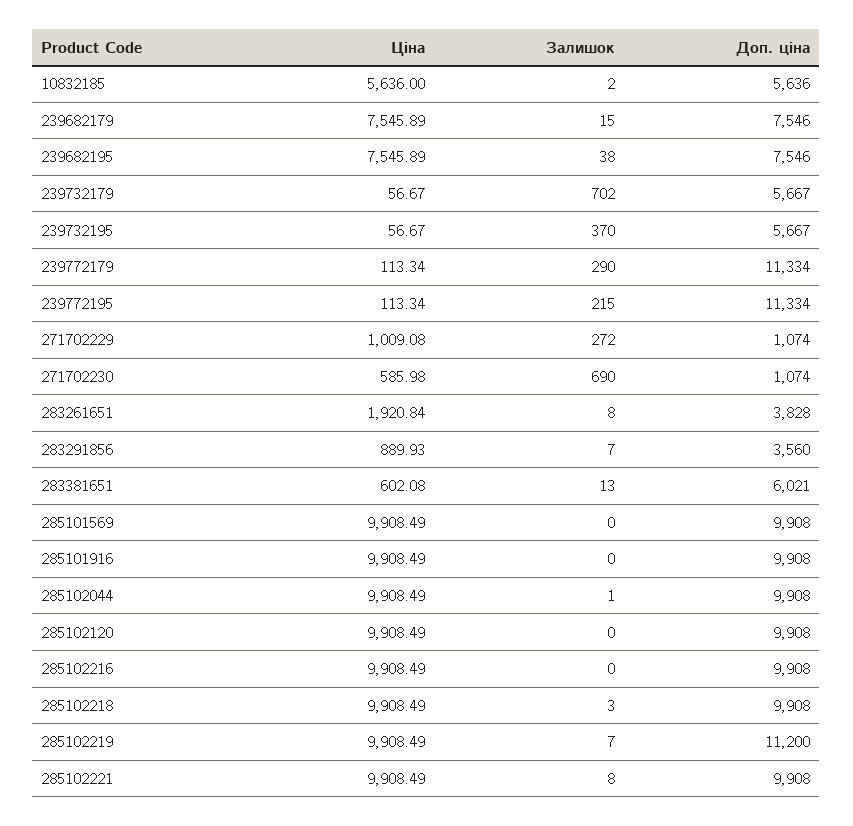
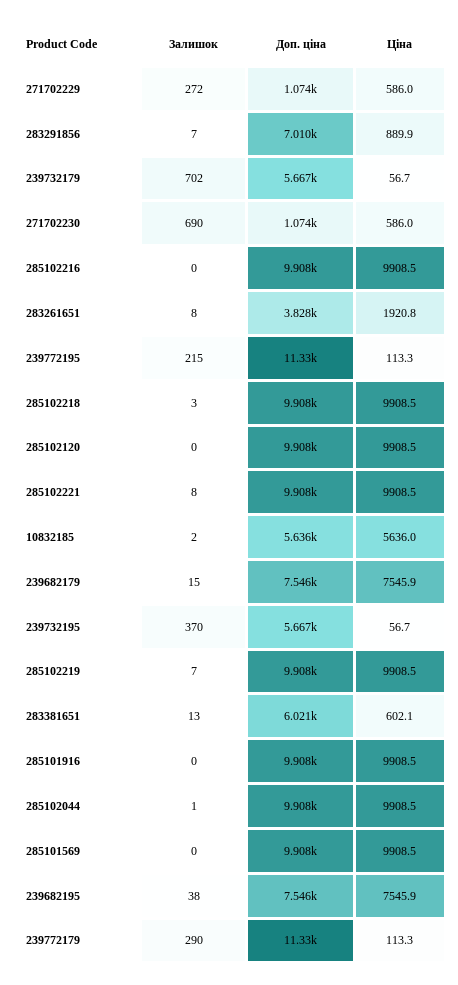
Ціна, 271702229: 1009.08 -> 586
Доп. ціна, 283291856: 3560 -> 7010
Доп. ціна, 285102219: 11200 -> 9908

